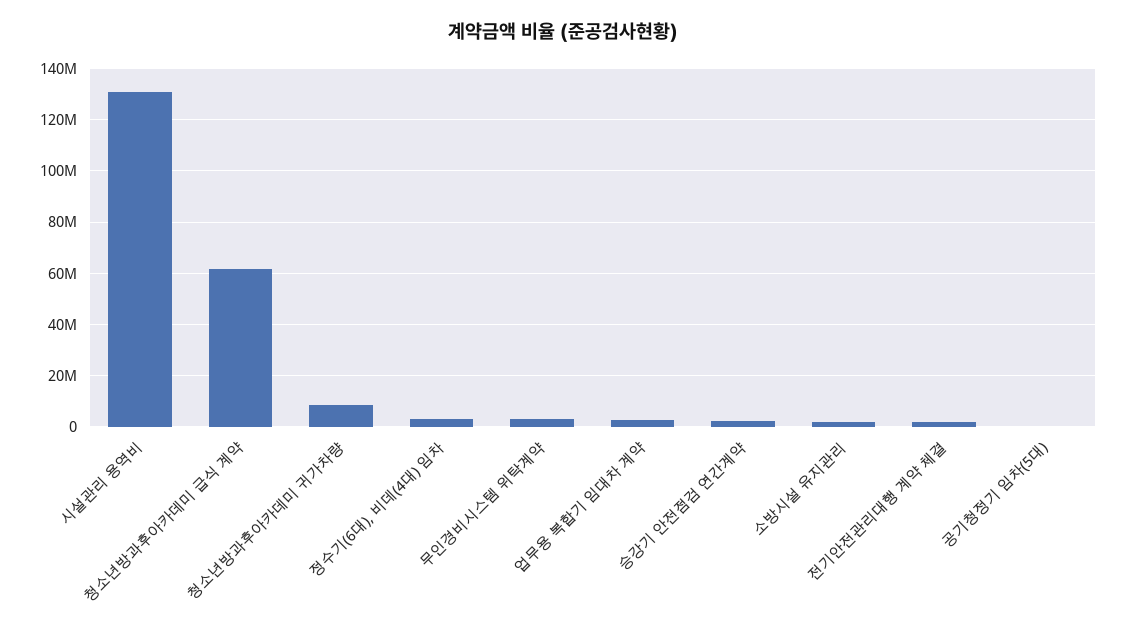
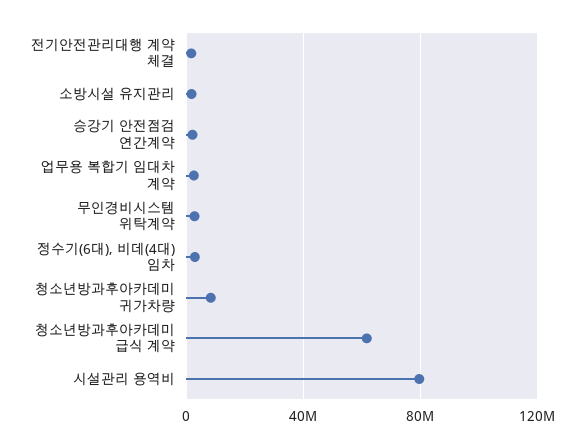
시설관리 용역비: 130000000 -> 80000000
공기청정기 임차(5대): 0 -> none

